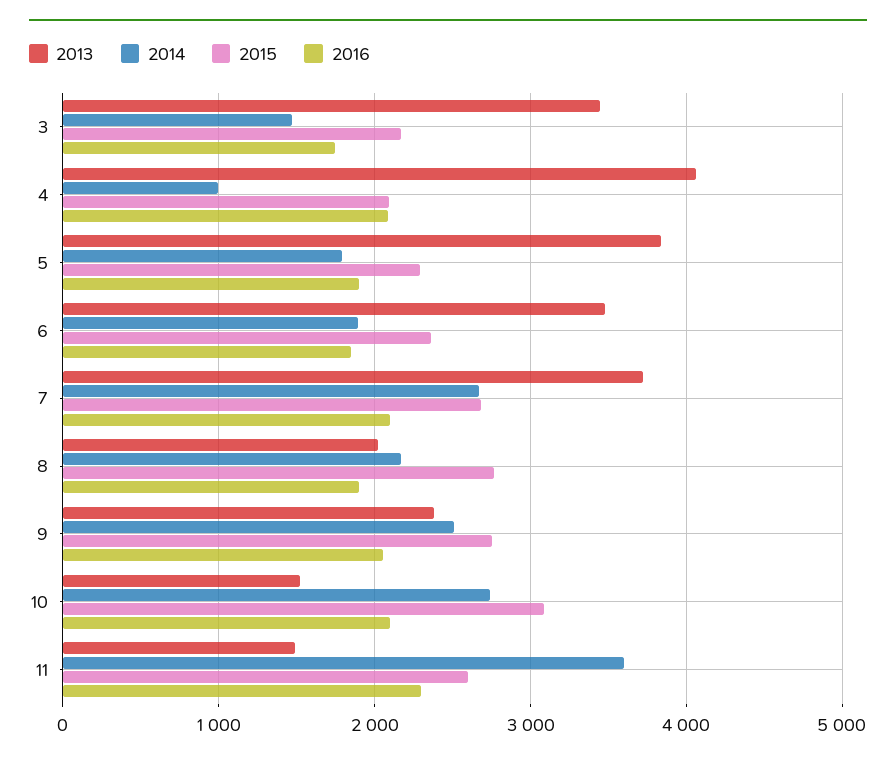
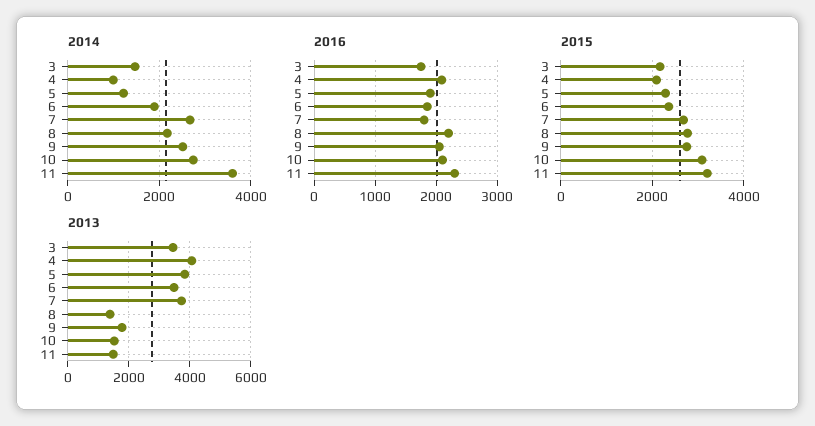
2014, 5: 1800 -> 1200
2016, 7: 2100 -> 1800
2013, 8: 2000 -> 1400
2016, 8: 1900 -> 2200
2013, 9: 2400 -> 1800
2015, 11: 2600 -> 3200

